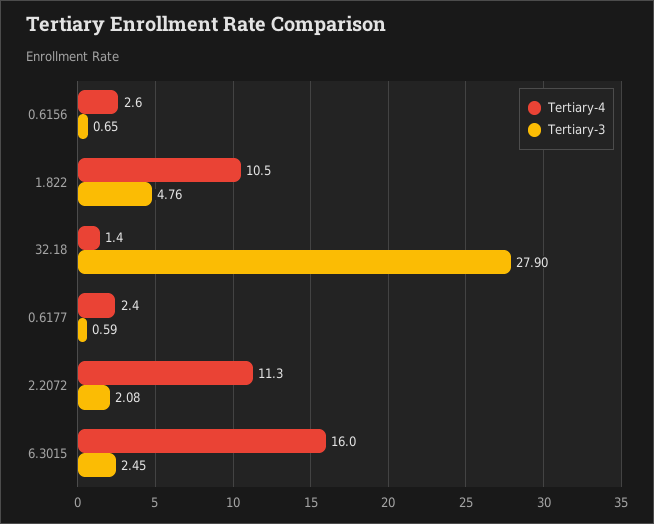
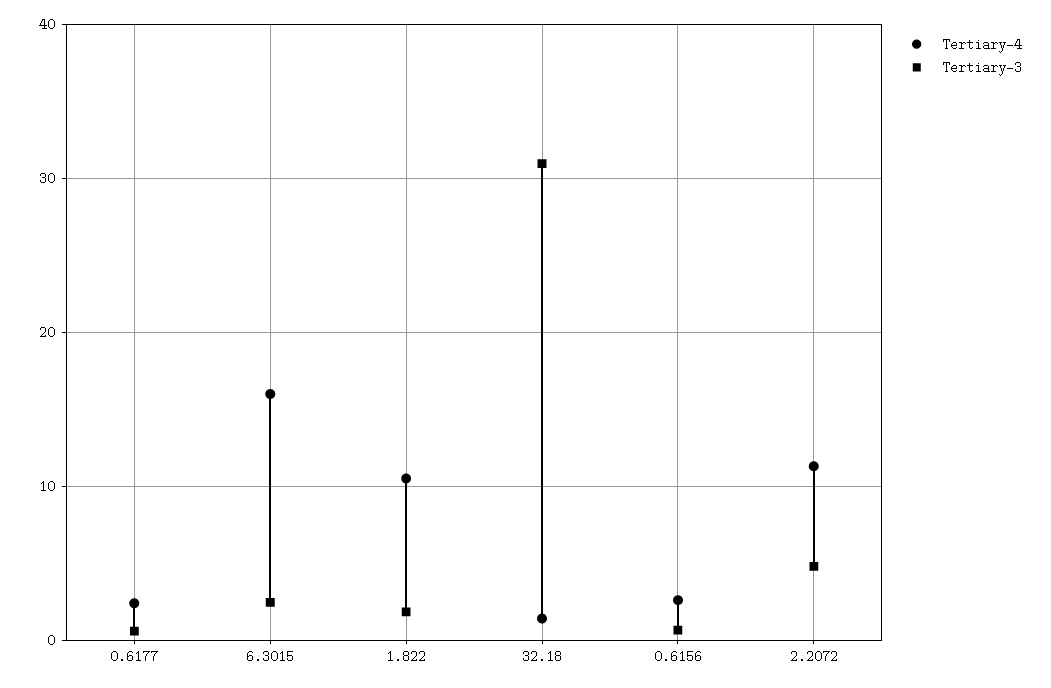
Tertiary-3, 1.822: 4.76 -> 2
Tertiary-3, 32.18: 27.9 -> 31
Tertiary-3, 2.2072: 2.08 -> 5

